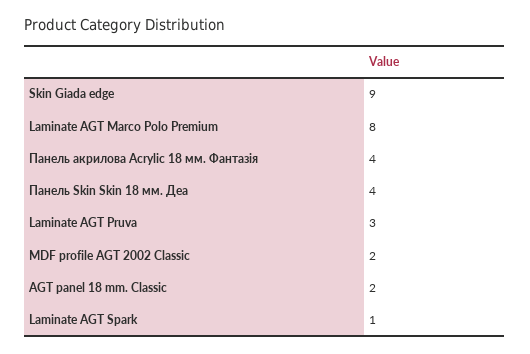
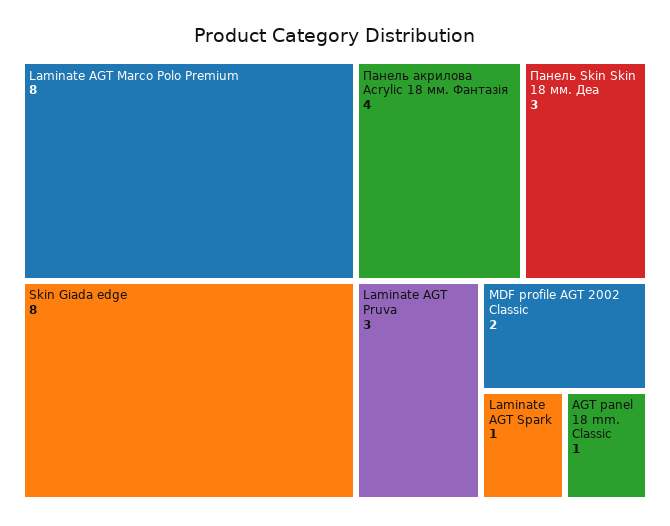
Skin Giada edge: 9 -> 8
Панель Skin Skin 18 мм. Деа: 4 -> 3
AGT panel 18 mm. Classic: 2 -> 1

